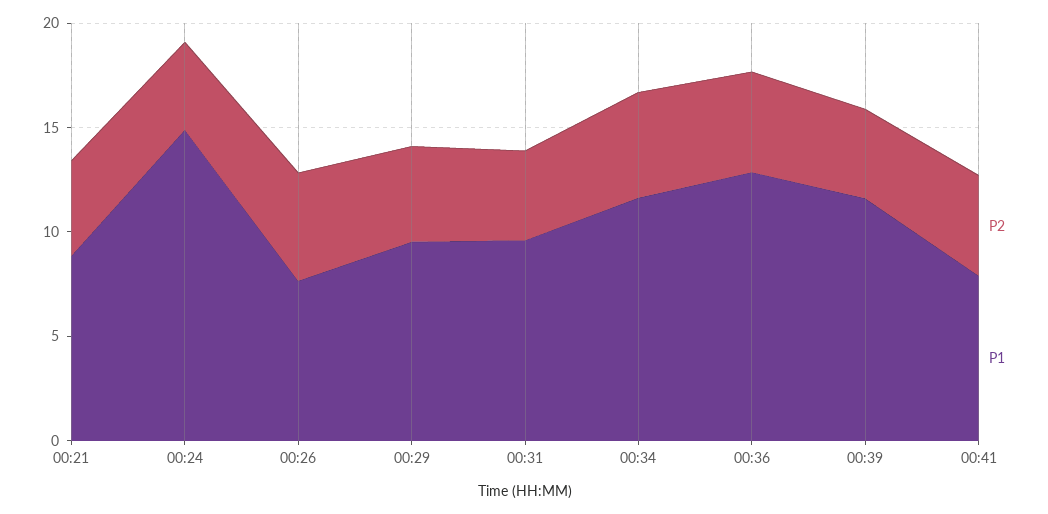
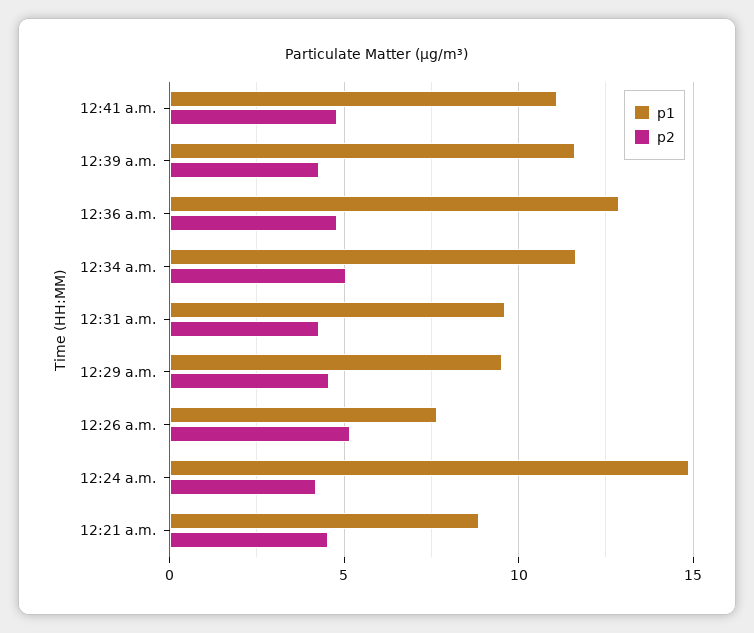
P1, 00:41: 8 -> 11

